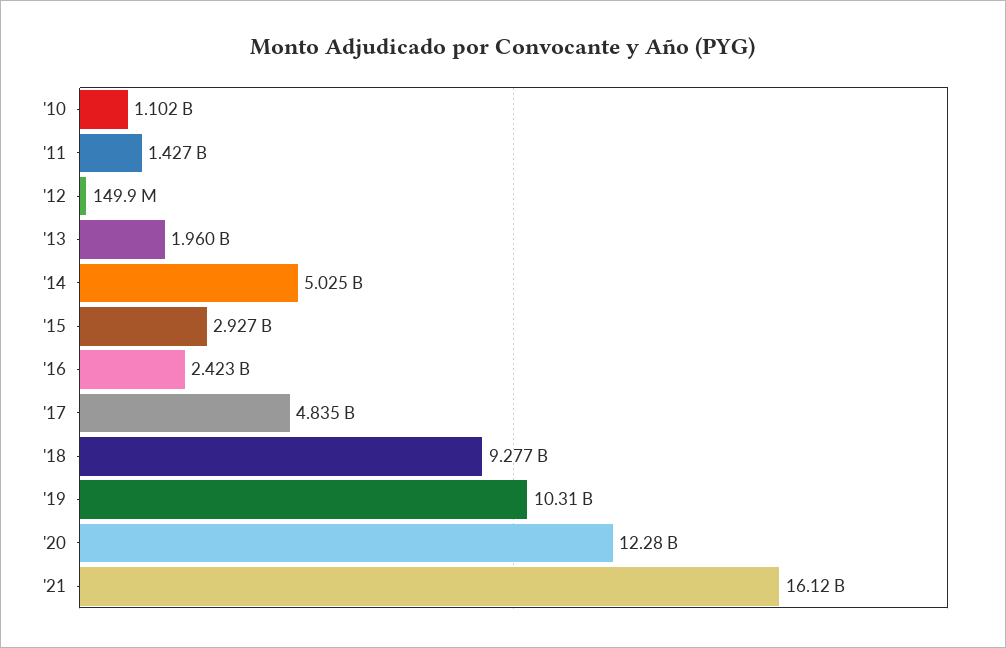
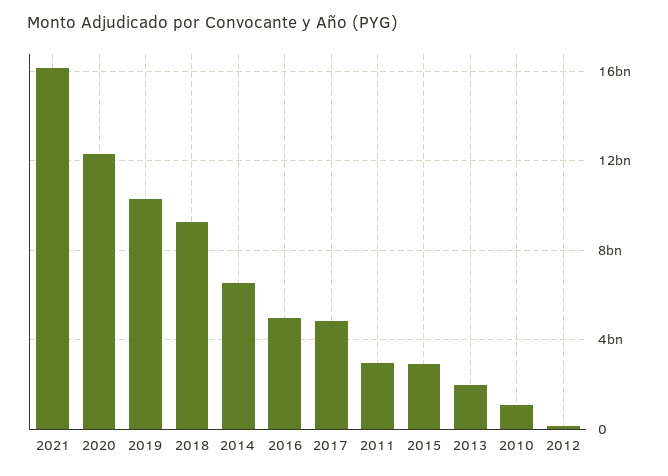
'11: 1427000000 -> 3000000000
'14: 5025000000 -> 6500000000
'16: 2423000000 -> 5000000000

